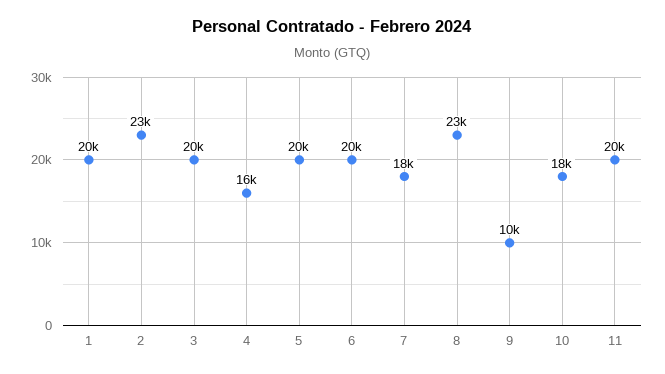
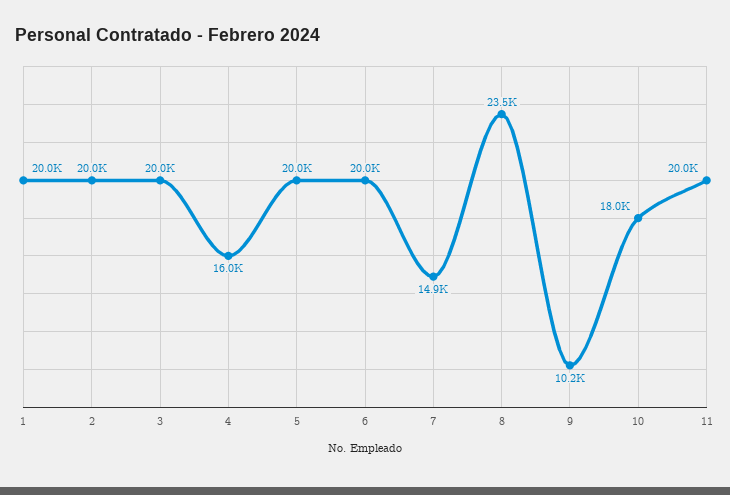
2: 23000 -> 20000
7: 18000 -> 14900

